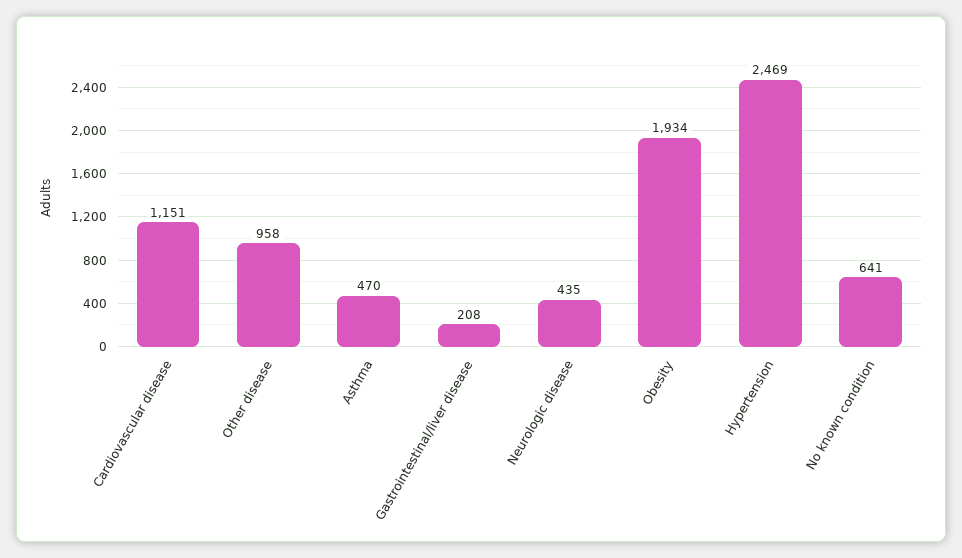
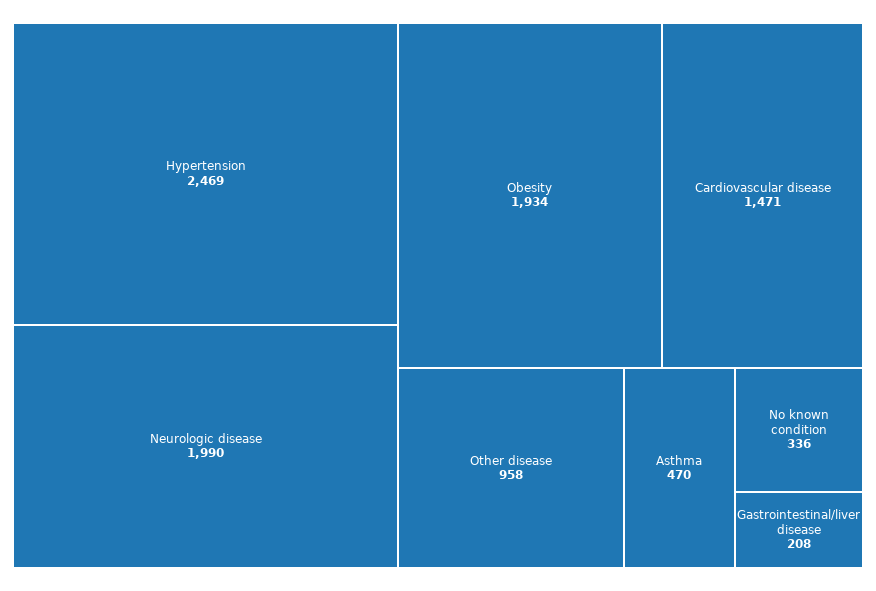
Cardiovascular disease: 1151 -> 1471
Neurologic disease: 435 -> 1990
No known condition: 641 -> 336

